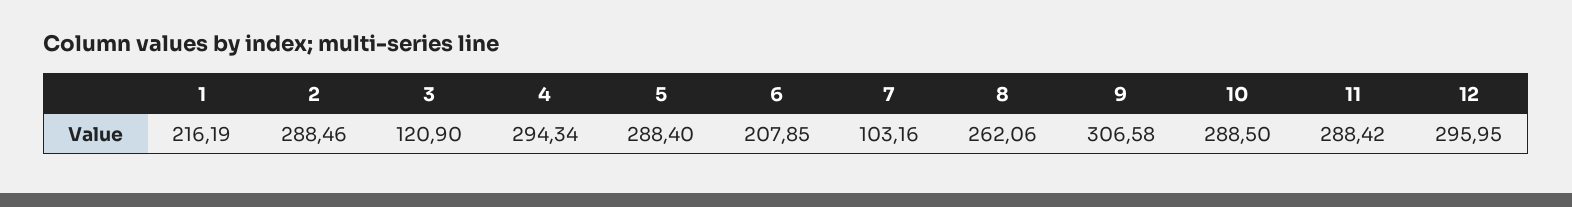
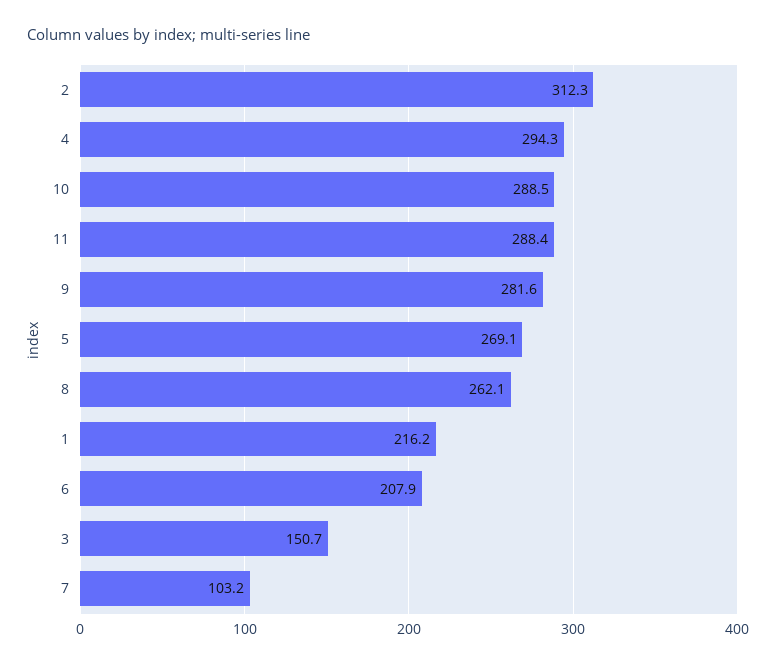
2: 288.46 -> 312.3
3: 120.9 -> 150.7
5: 288.4 -> 269.1
9: 306.58 -> 281.6
12: 295.95 -> none

